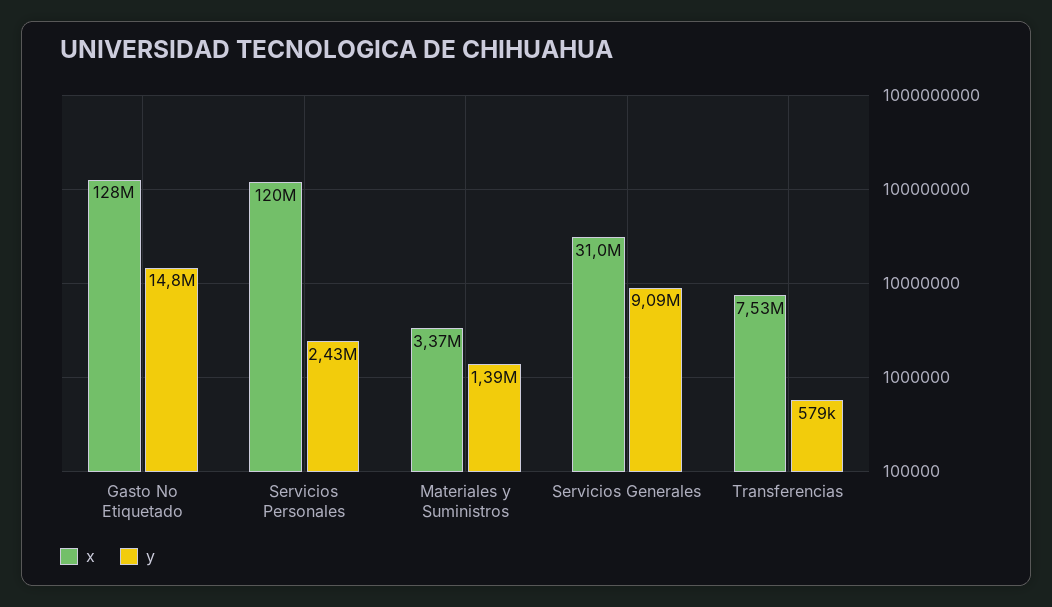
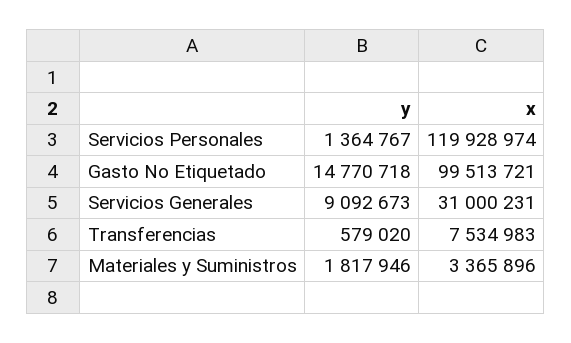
x, Gasto No Etiquetado: 128000000 -> 99513721
y, Servicios Personales: 2430000 -> 1364767
y, Materiales y Suministros: 1390000 -> 1817946

